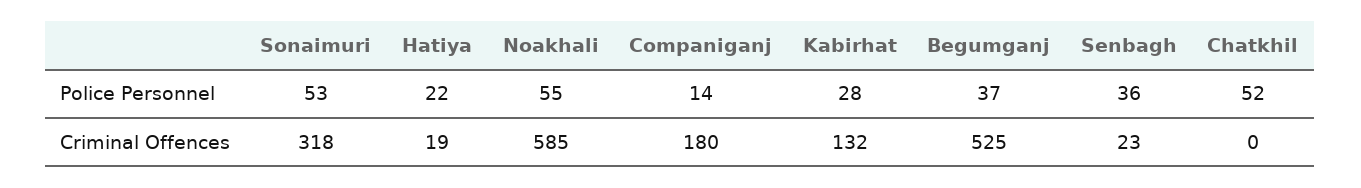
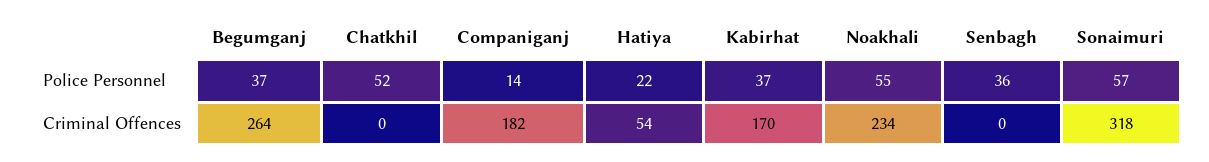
Sonaimuri, Police Personnel: 53 -> 57
Kabirhat, Police Personnel: 28 -> 37
Hatiya, Criminal Offences: 19 -> 54
Noakhali, Criminal Offences: 585 -> 234
Companiganj, Criminal Offences: 180 -> 182
Kabirhat, Criminal Offences: 132 -> 170
Begumganj, Criminal Offences: 525 -> 264
Senbagh, Criminal Offences: 23 -> 0

